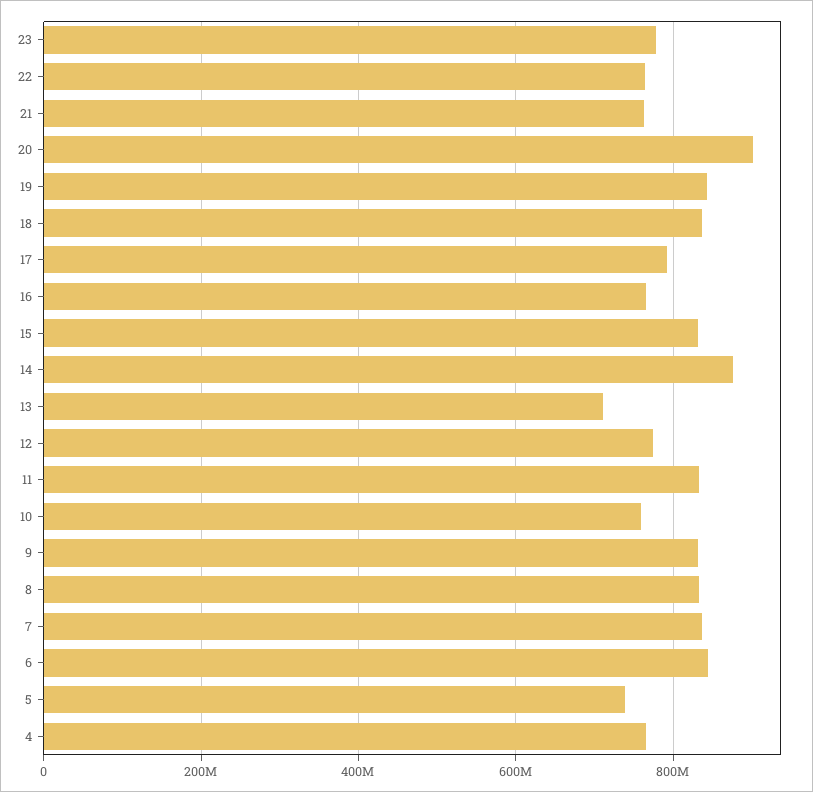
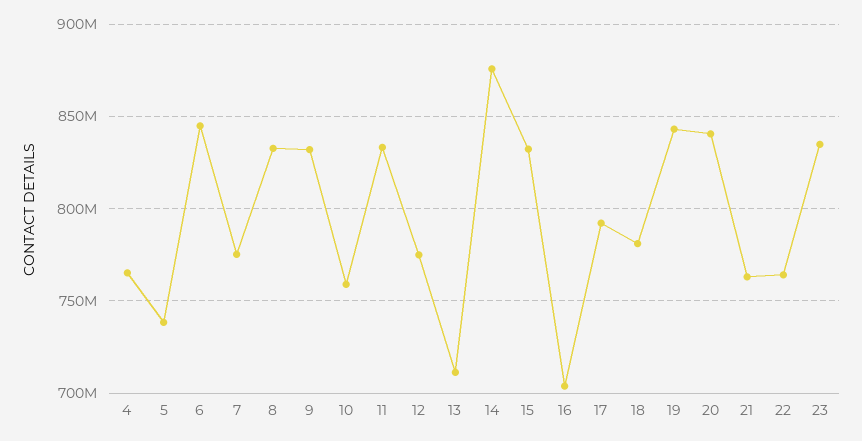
23: 780000000 -> 835000000
20: 900000000 -> 840000000
18: 840000000 -> 780000000
16: 760000000 -> 705000000
7: 840000000 -> 775000000

